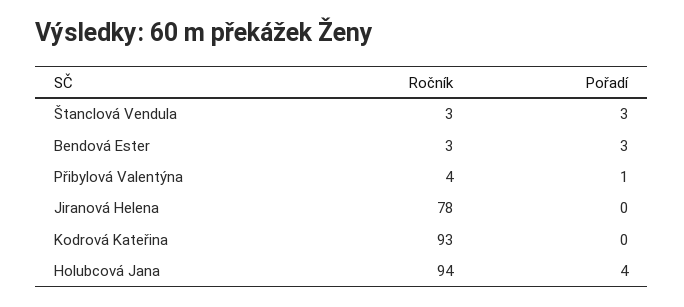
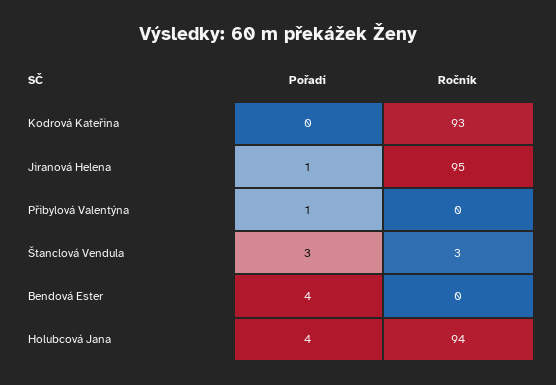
Ročník, Bendová Ester: 3 -> 0
Pořadí, Bendová Ester: 3 -> 4
Ročník, Přibylová Valentýna: 4 -> 0
Ročník, Jiranová Helena: 78 -> 95
Pořadí, Jiranová Helena: 0 -> 1

